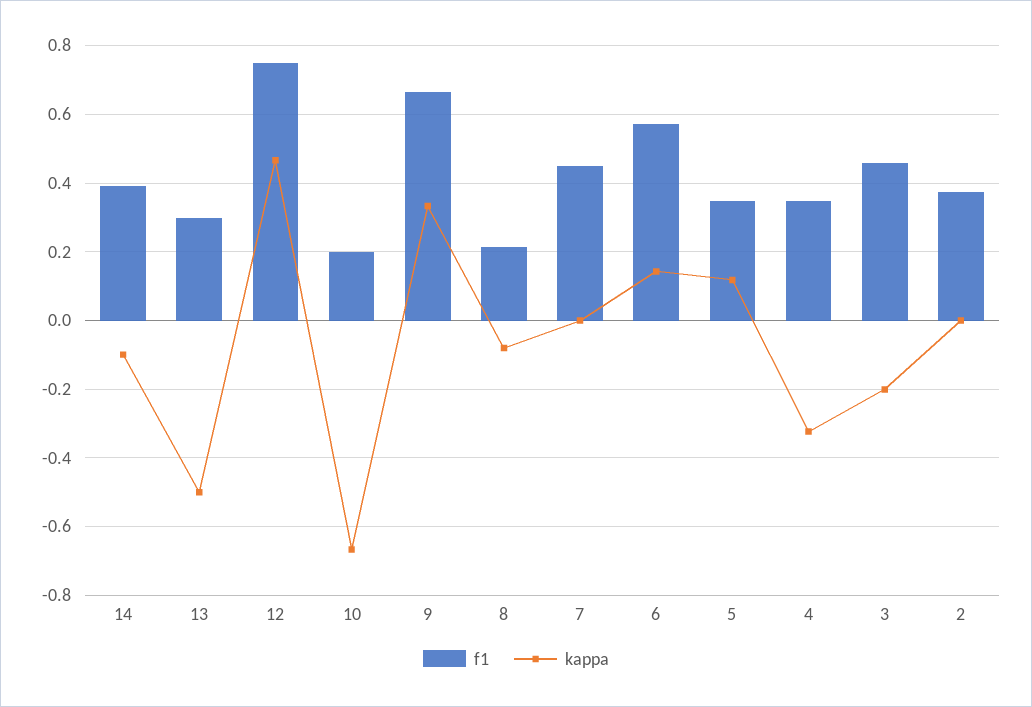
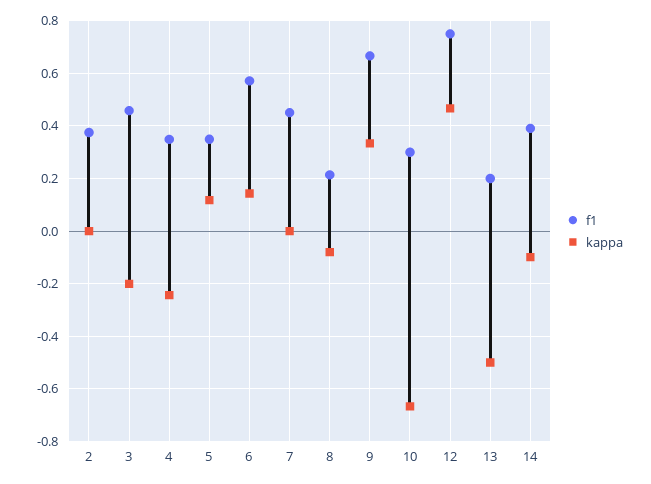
f1, 13: 0.3 -> 0.2
f1, 10: 0.2 -> 0.3
kappa, 4: -0.32 -> -0.25

